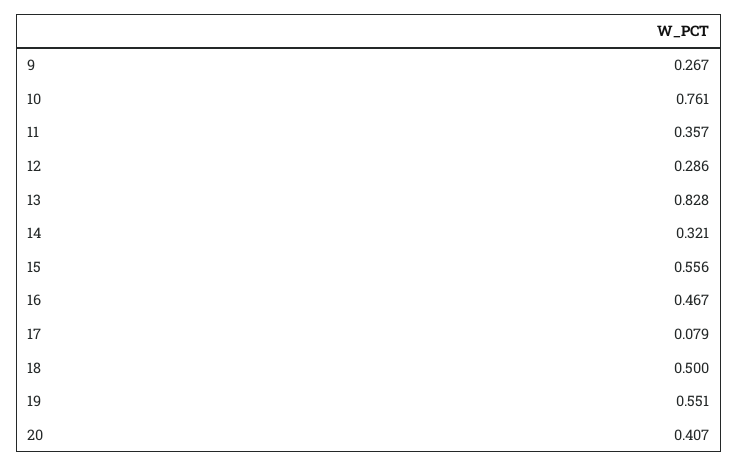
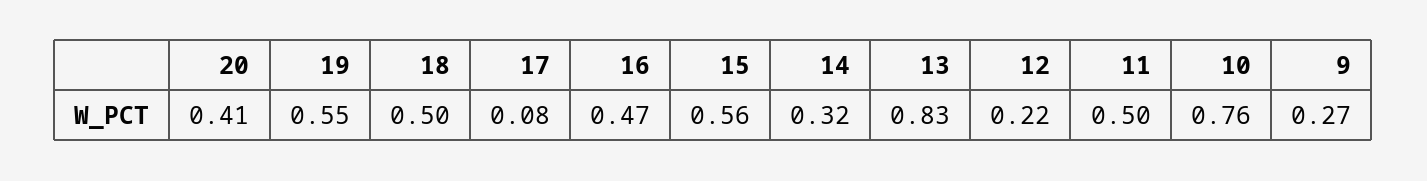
11: 0.357 -> 0.5
12: 0.286 -> 0.22

